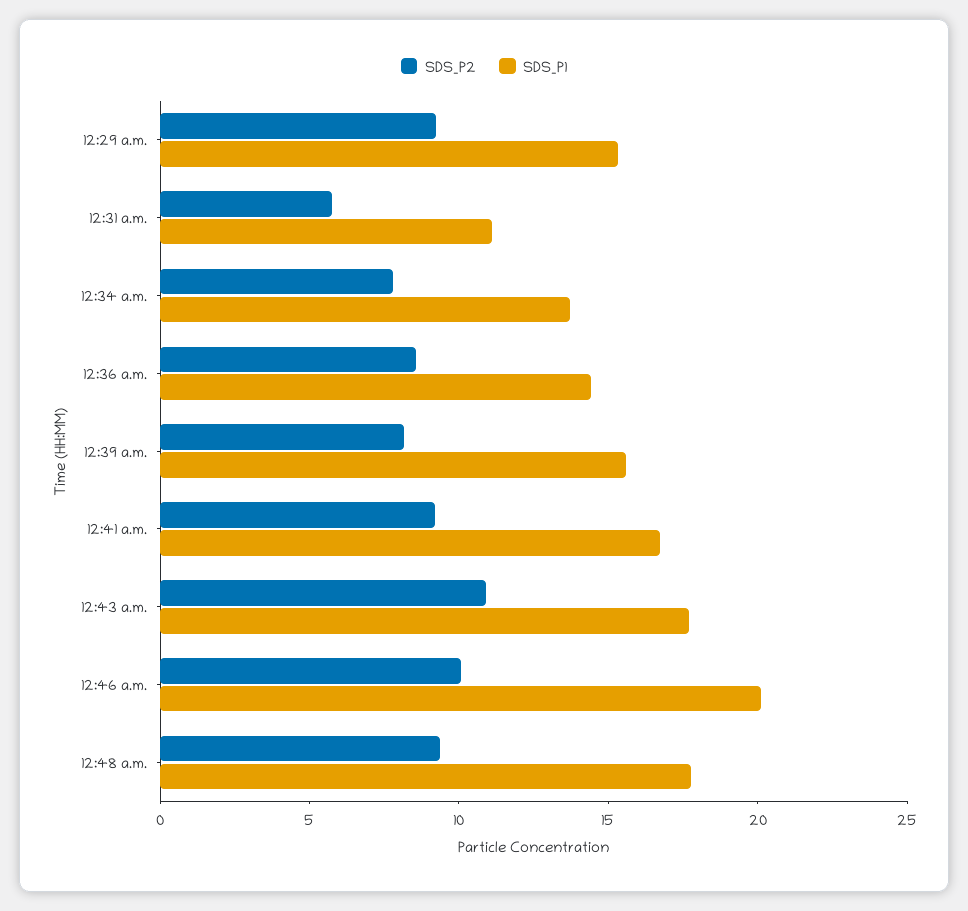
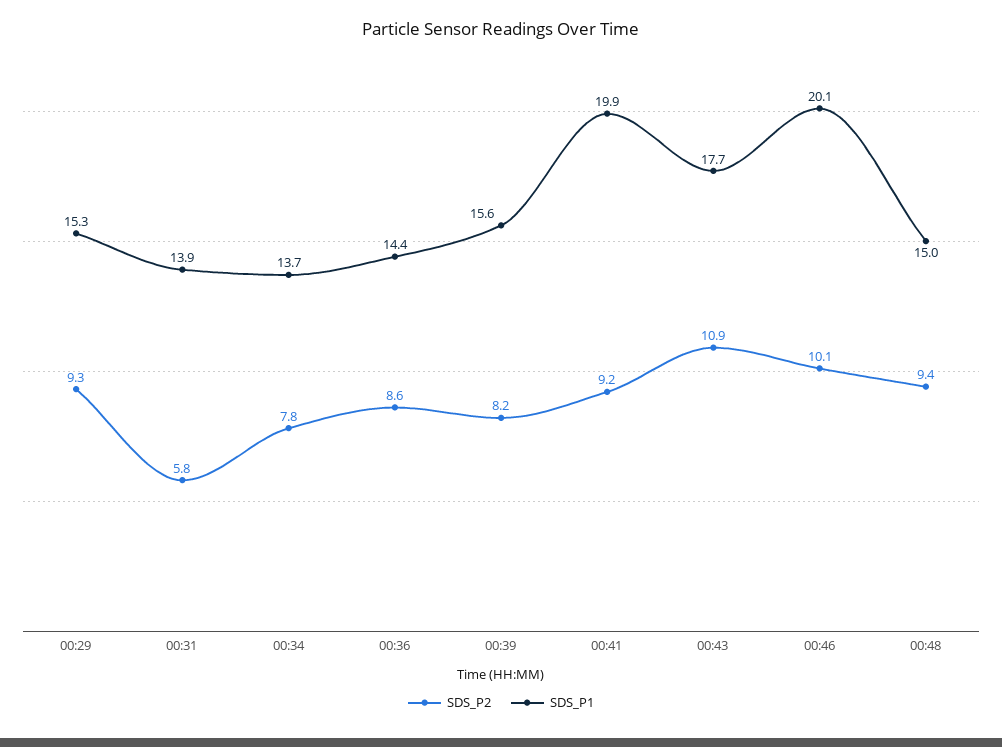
SDS_P1, 12:31 a.m.: 11 -> 13.9
SDS_P1, 12:41 a.m.: 17 -> 19.9
SDS_P1, 12:48 a.m.: 18 -> 15

